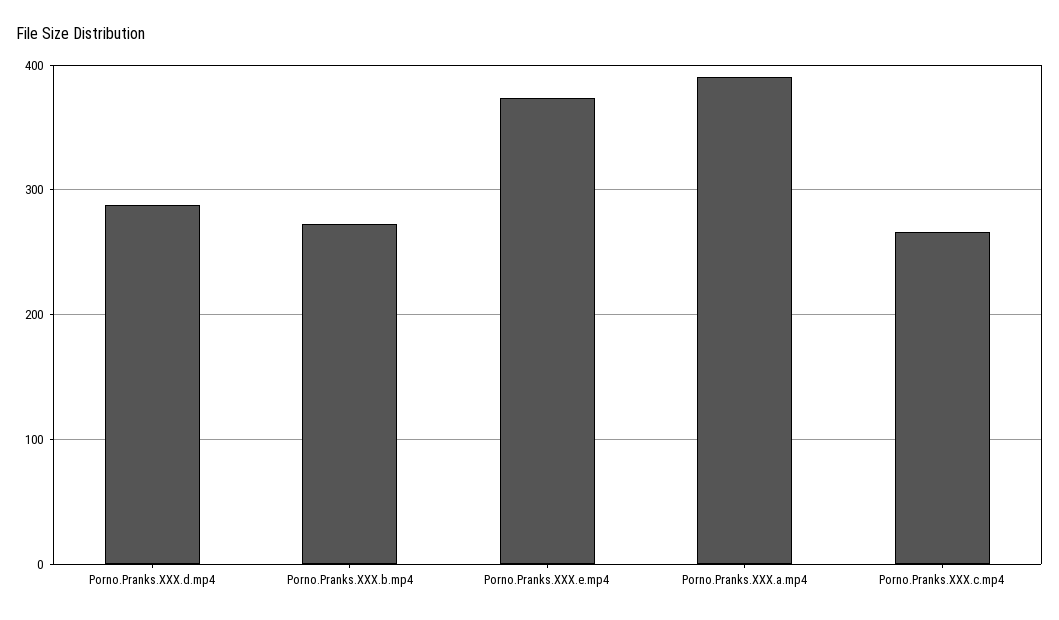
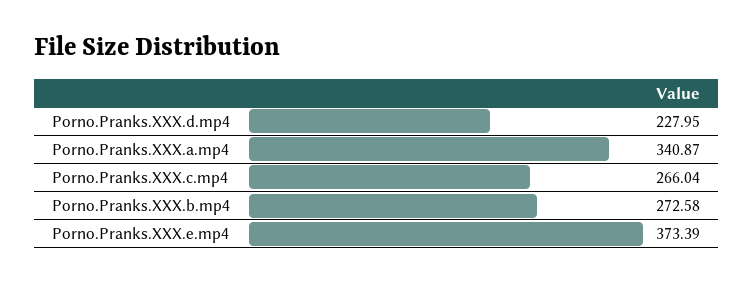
Porno.Pranks.XXX.d.mp4: 290 -> 227.95
Porno.Pranks.XXX.a.mp4: 390 -> 340.87

